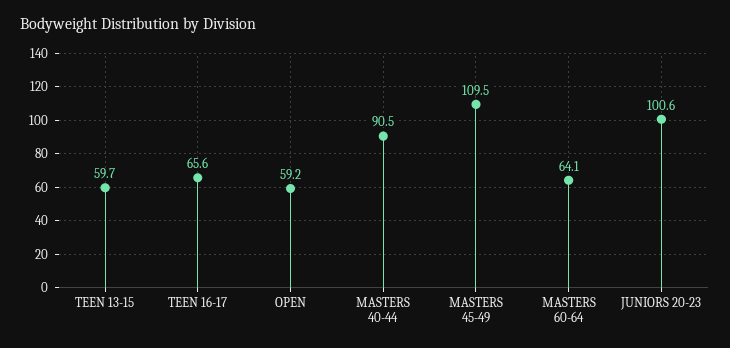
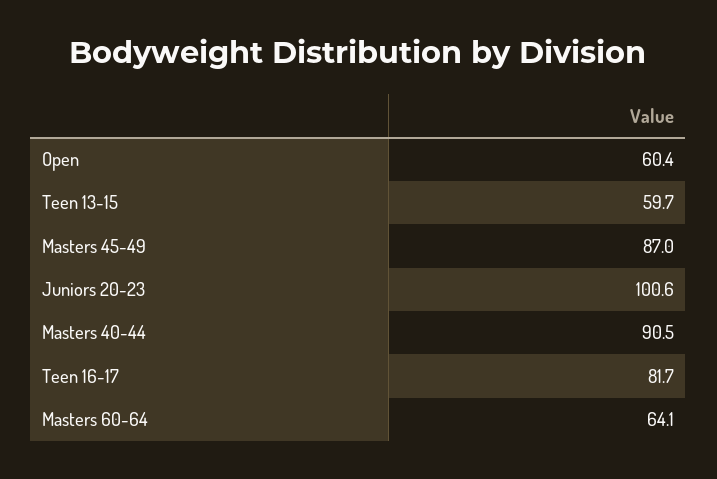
TEEN 16-17: 65.6 -> 81.7
OPEN: 59.2 -> 60.4
MASTERS 45-49: 109.5 -> 87

